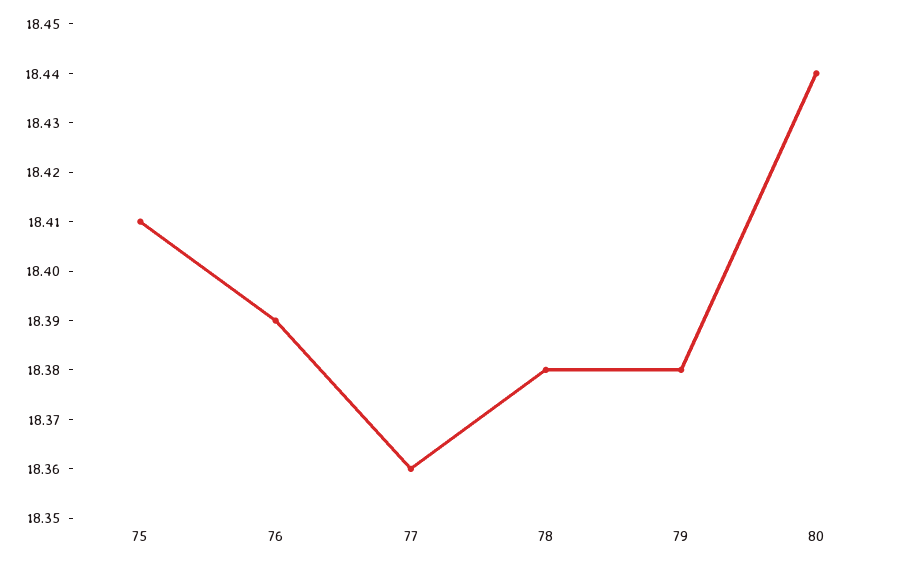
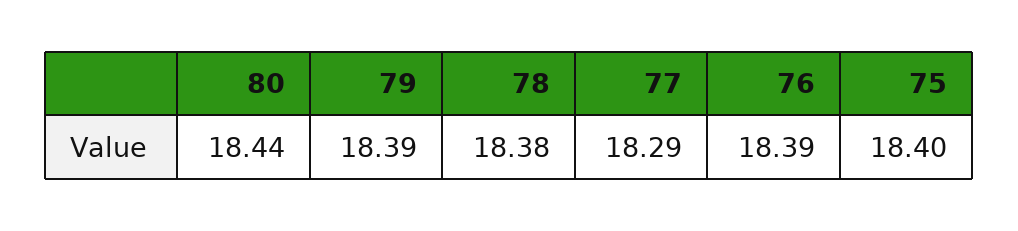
75: 18.41 -> 18.4
77: 18.36 -> 18.29
79: 18.38 -> 18.39

